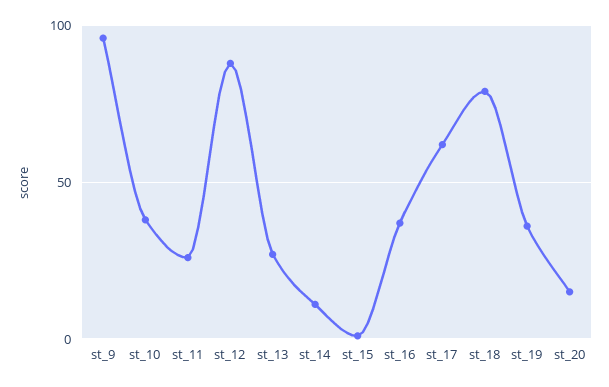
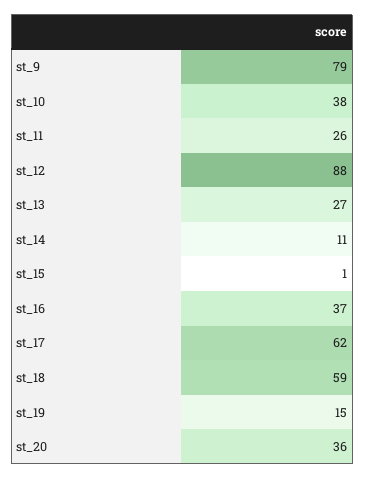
st_9: 95 -> 79
st_18: 80 -> 59
st_19: 35 -> 15
st_20: 15 -> 36

